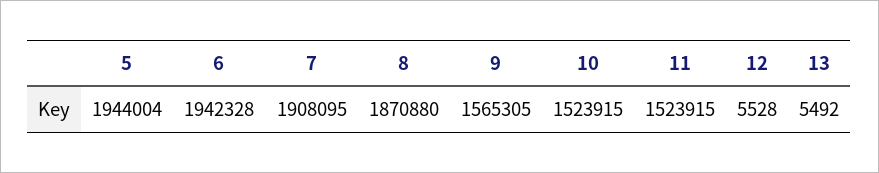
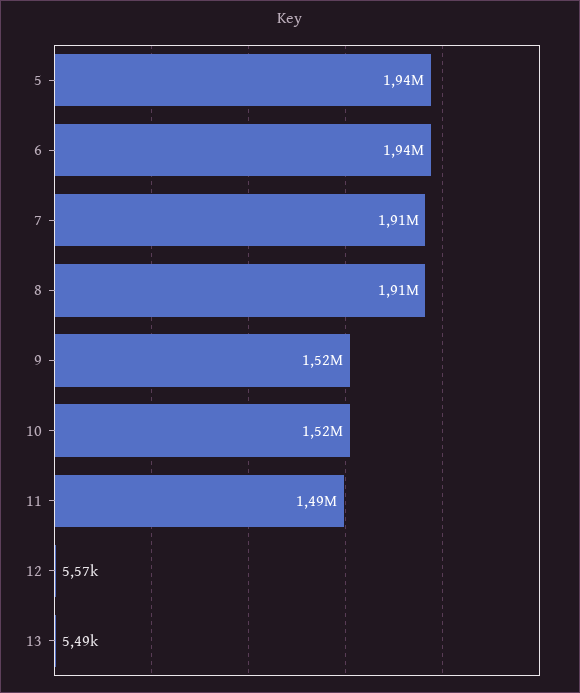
8: 1870880 -> 1910000
9: 1565305 -> 1520000
11: 1523915 -> 1490000
12: 5528 -> 5570

